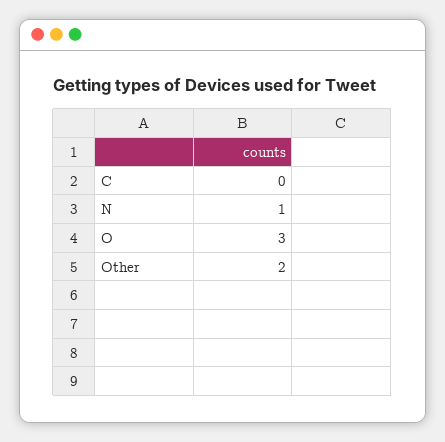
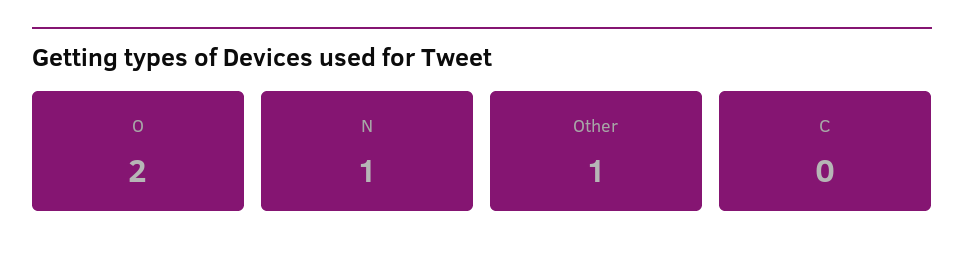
O: 3 -> 2
Other: 2 -> 1

